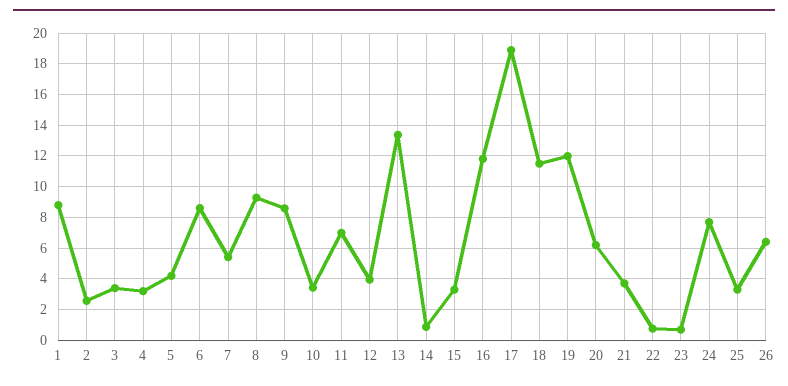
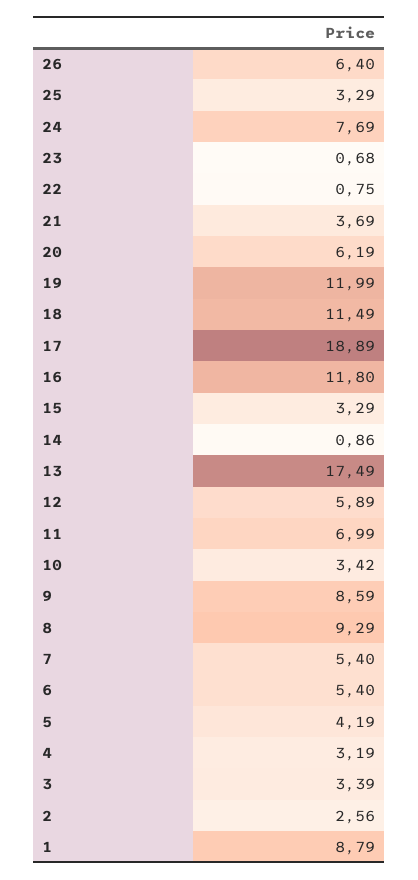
6: 8.5 -> 5.4
12: 4 -> 5.89
13: 13.5 -> 17.49

